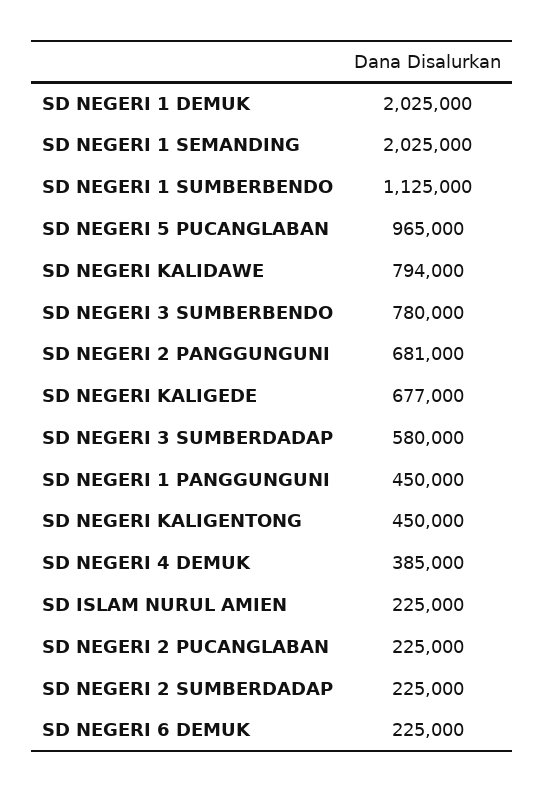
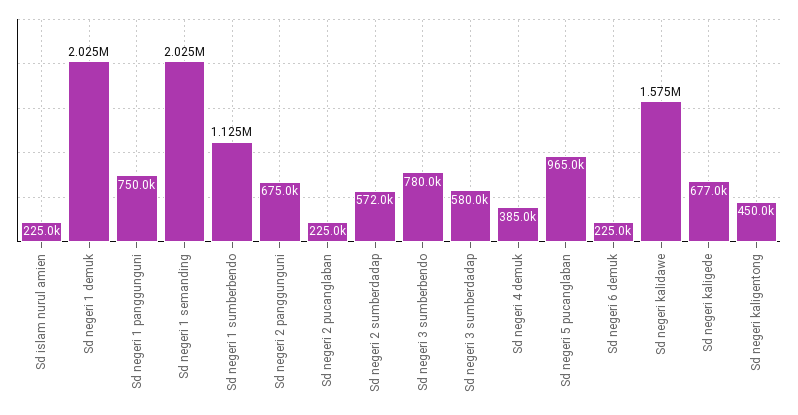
SD NEGERI KALIDAWE: 794000 -> 1575000
SD NEGERI 2 PANGGUNGUNI: 681000 -> 675000
SD NEGERI 1 PANGGUNGUNI: 450000 -> 750000
SD NEGERI 2 SUMBERDADAP: 225000 -> 572000

